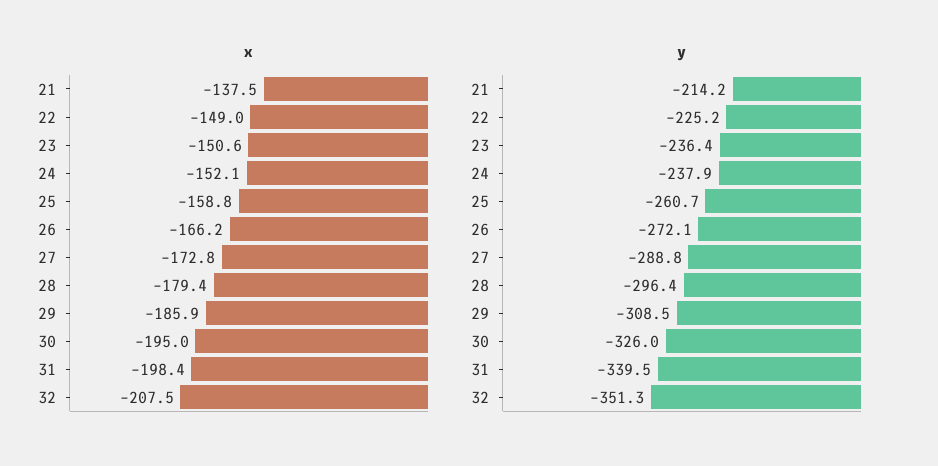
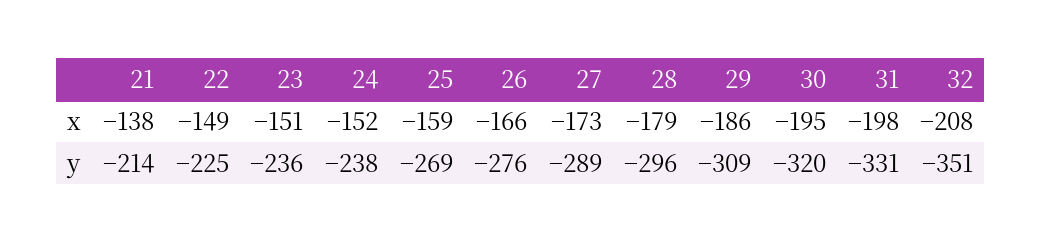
y, 25: -260.7 -> -269
y, 26: -272.1 -> -276
y, 30: -326 -> -320
y, 31: -339.5 -> -331

